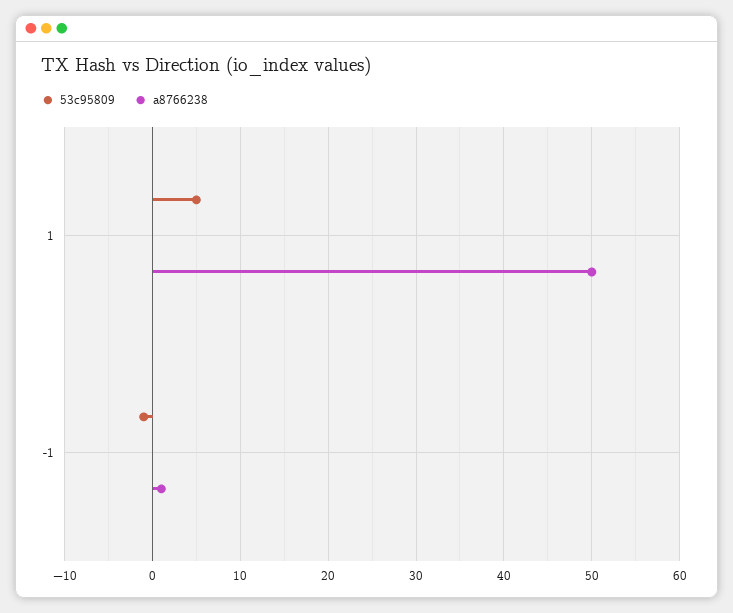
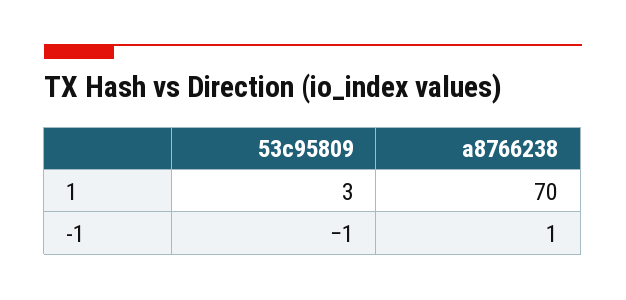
53c95809, 1: 5 -> 3
a8766238, 1: 50 -> 70

